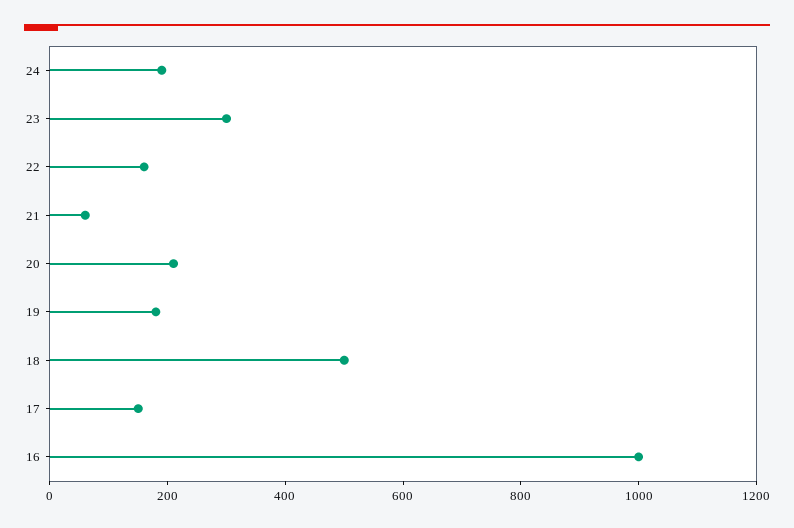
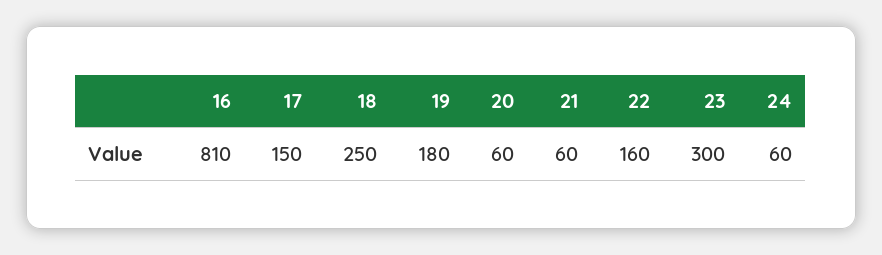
24: 200 -> 60
20: 200 -> 60
18: 500 -> 250
16: 1000 -> 810

